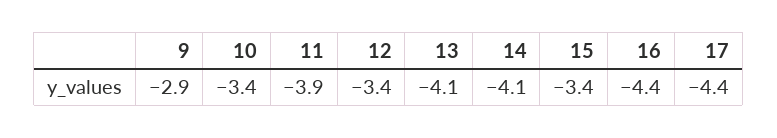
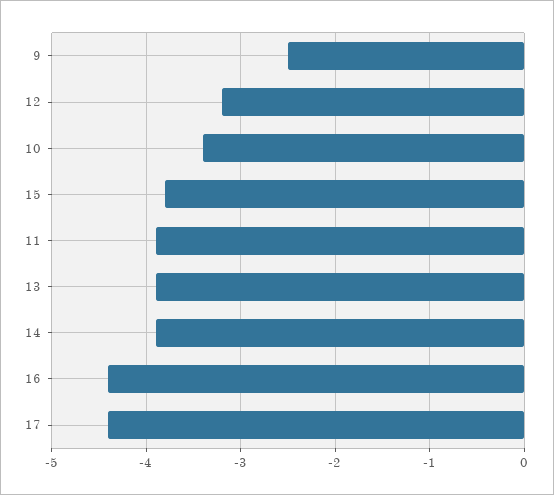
9: -2.9 -> -2.5
12: -3.4 -> -3.2
13: -4.1 -> -3.9
14: -4.1 -> -3.9
15: -3.4 -> -3.8

